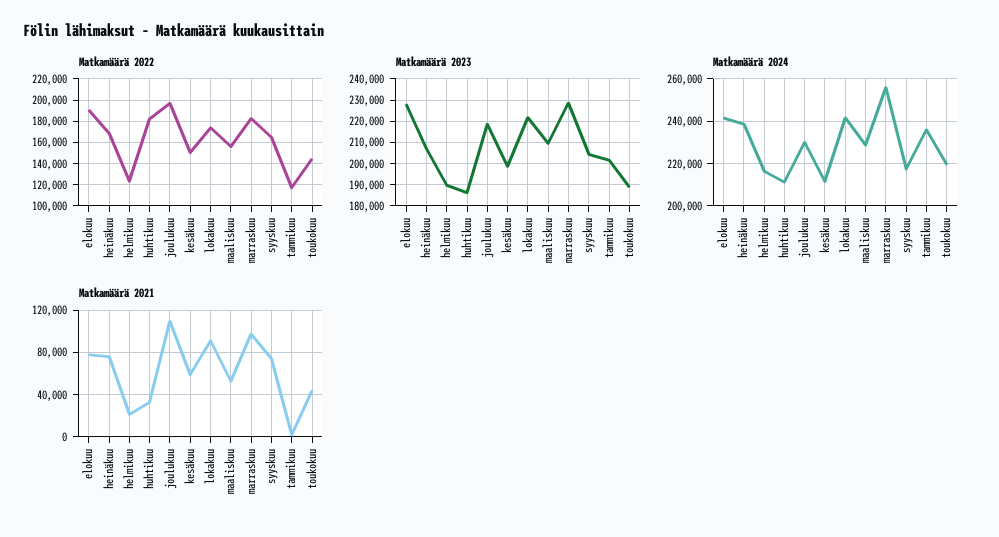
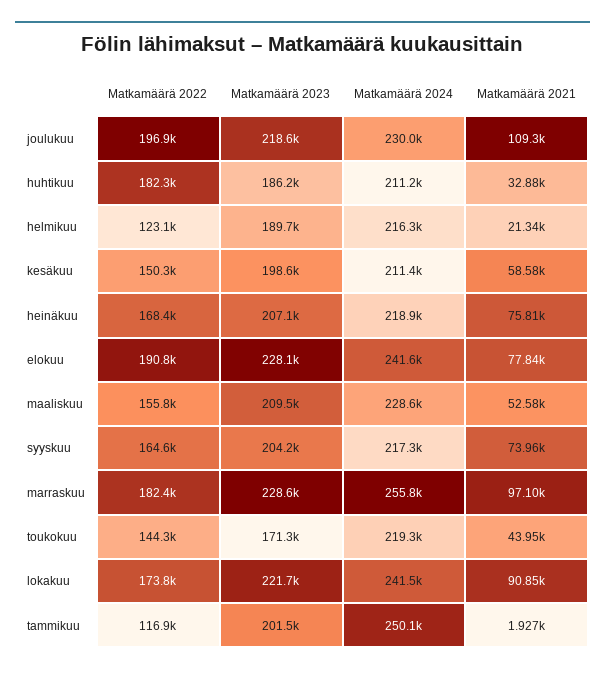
Matkamäärä 2023, toukokuu: 190000 -> 171300
Matkamäärä 2024, heinäkuu: 240000 -> 218900
Matkamäärä 2024, tammikuu: 235000 -> 250100

